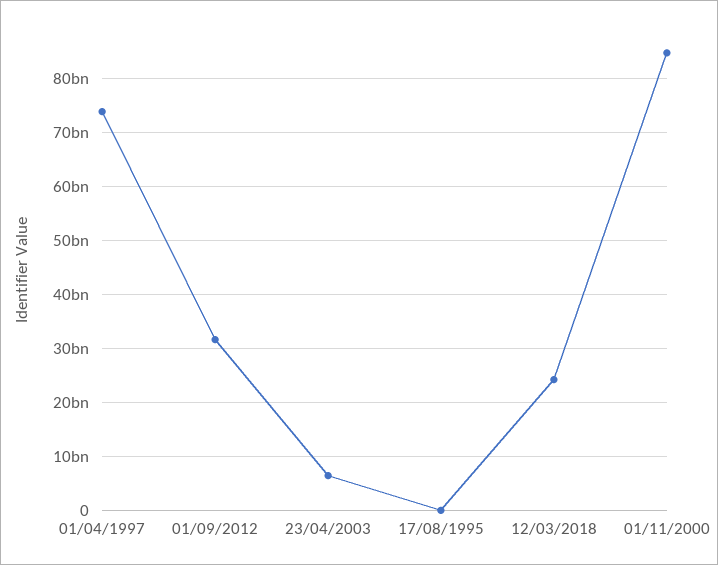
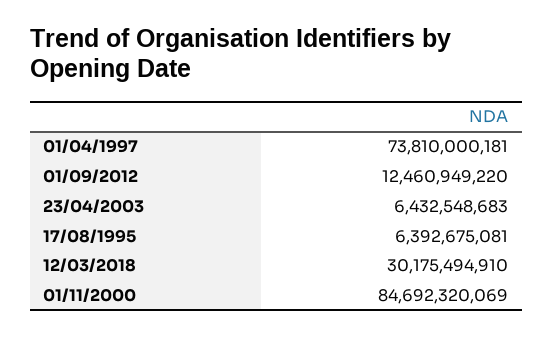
01/09/2012: 32000000000 -> 12460949220
17/08/1995: 0 -> 6392675081
12/03/2018: 24000000000 -> 30175494910

